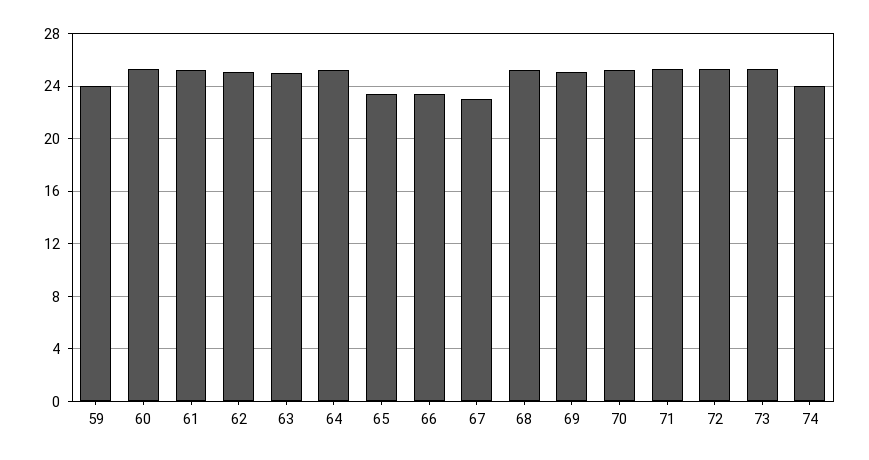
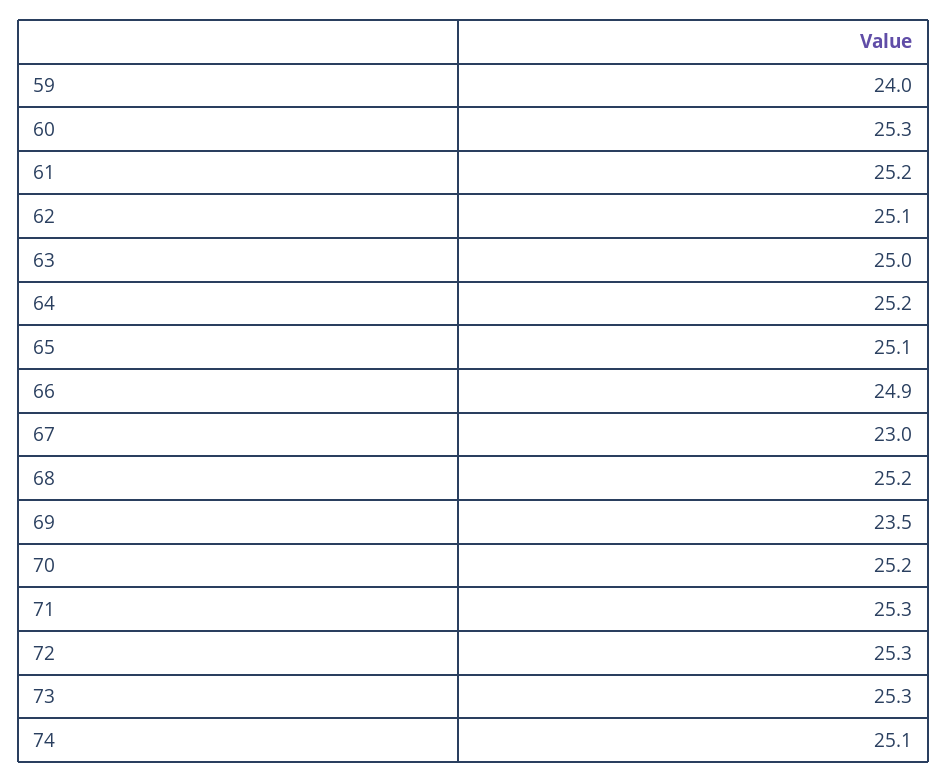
65: 23.5 -> 25.1
66: 23.5 -> 24.9
69: 25 -> 23.5
74: 24 -> 25.1

